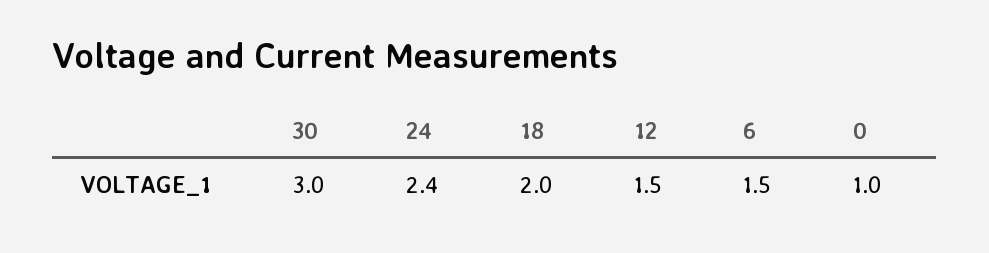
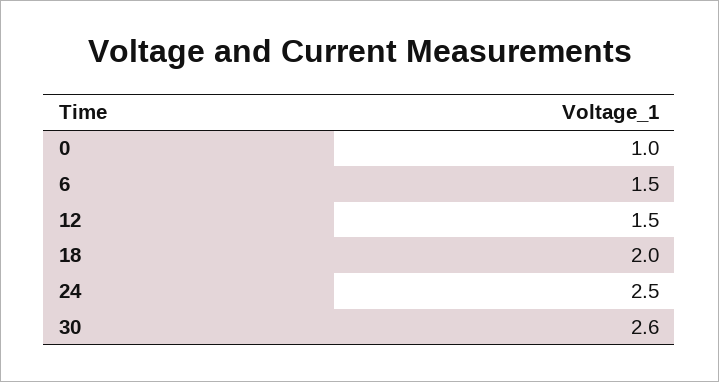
30: 3 -> 2.6
24: 2.4 -> 2.5

